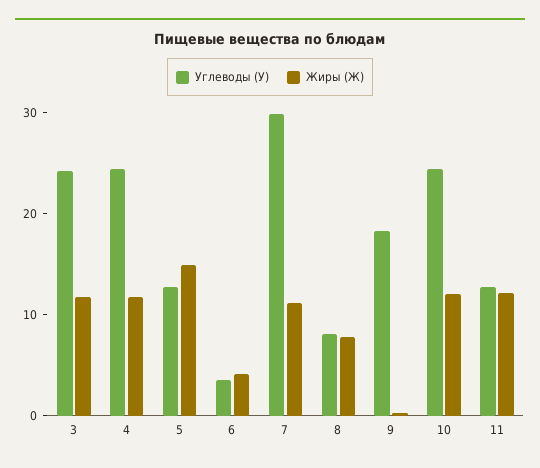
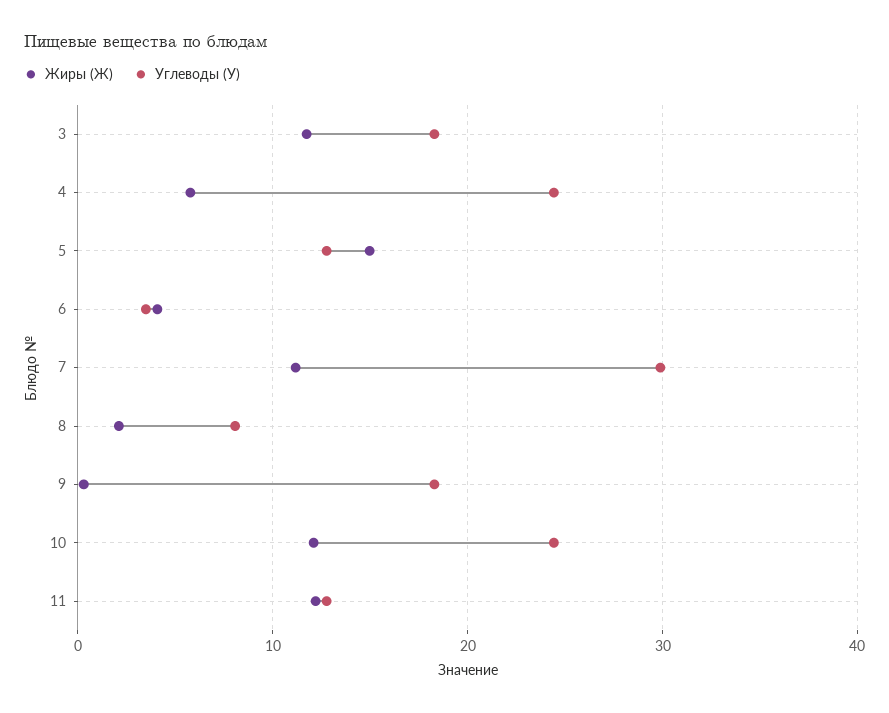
Углеводы (У), 3: 24 -> 18
Жиры (Ж), 4: 12 -> 6
Жиры (Ж), 8: 8 -> 2

